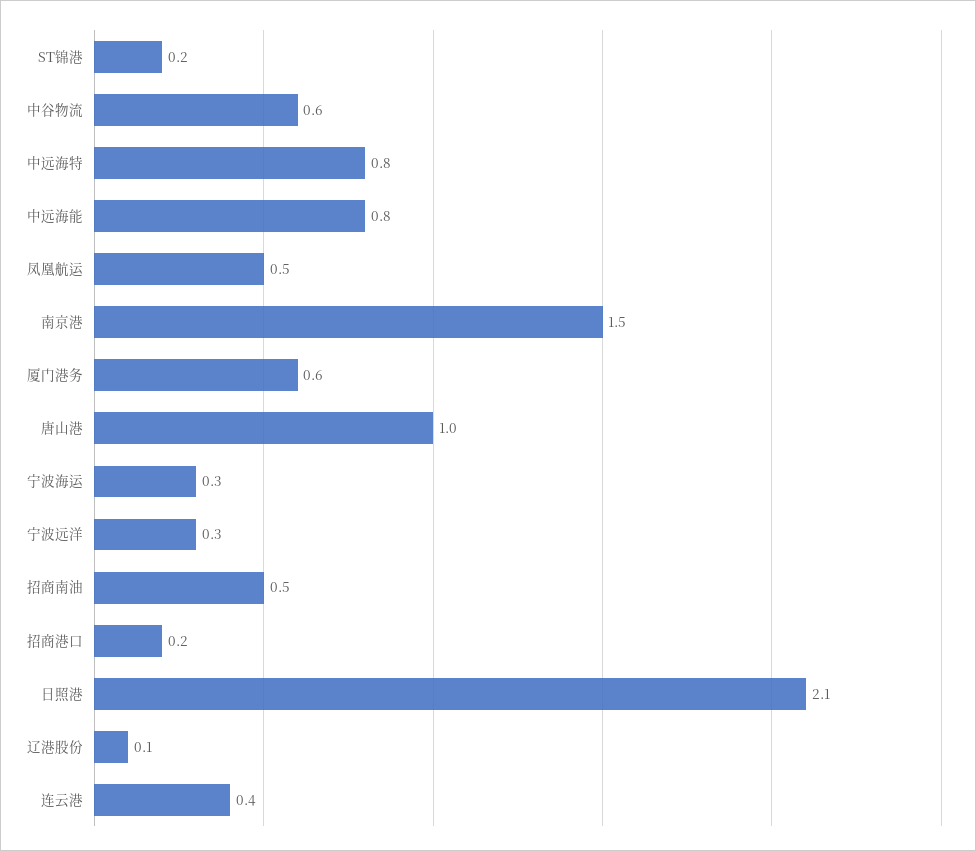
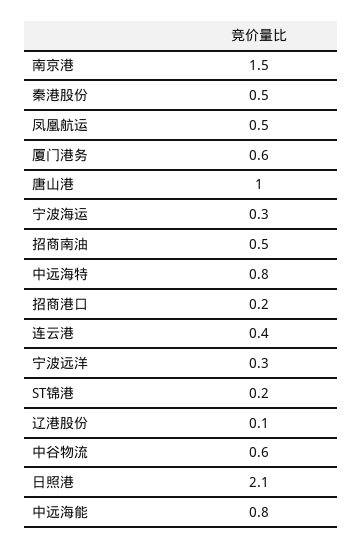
秦港股份: none -> 0.5

